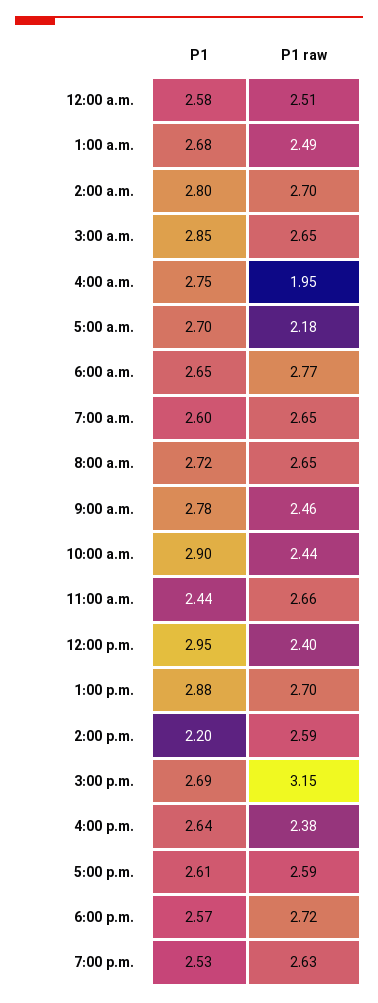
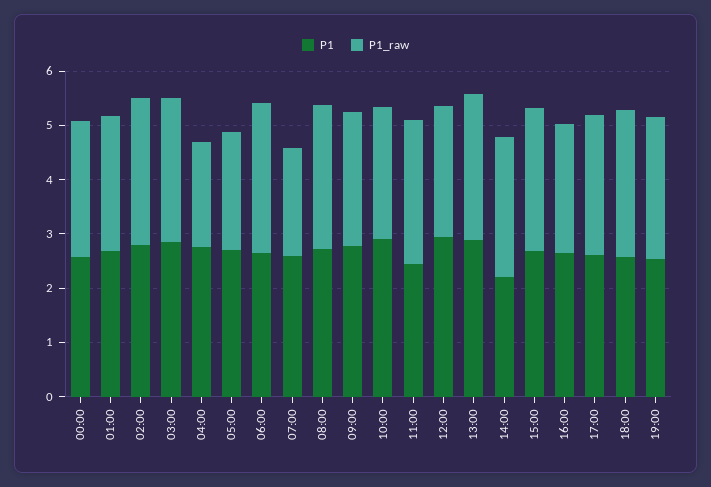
P1 raw, 7:00 a.m.: 2.65 -> 2
P1 raw, 3:00 p.m.: 3.15 -> 2.6

